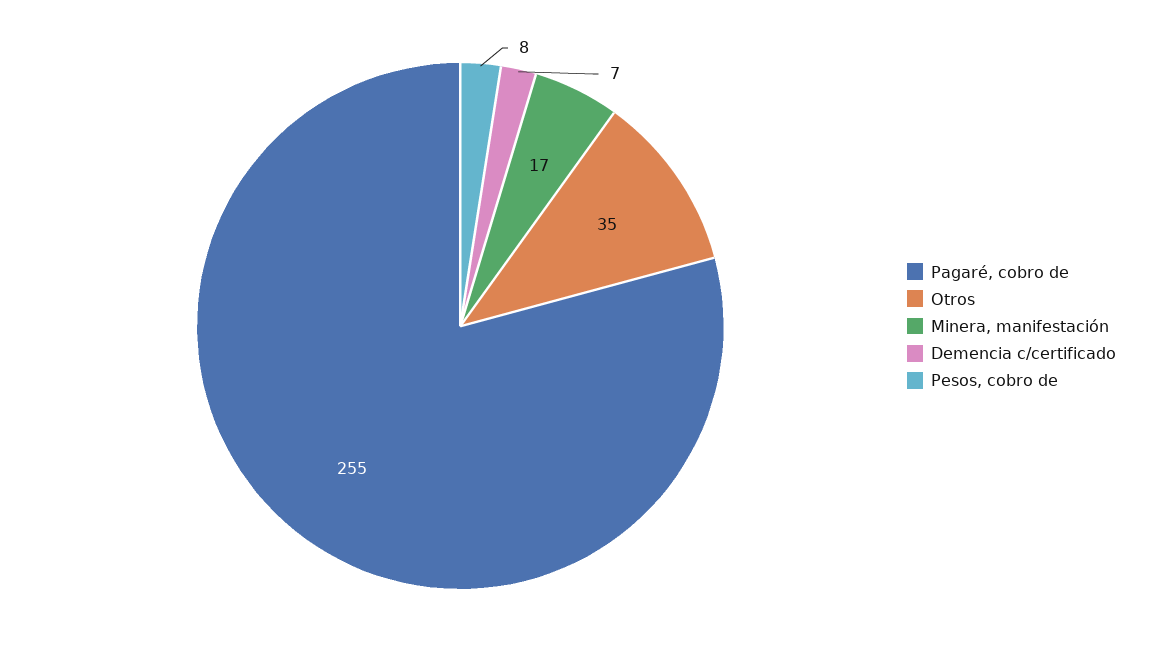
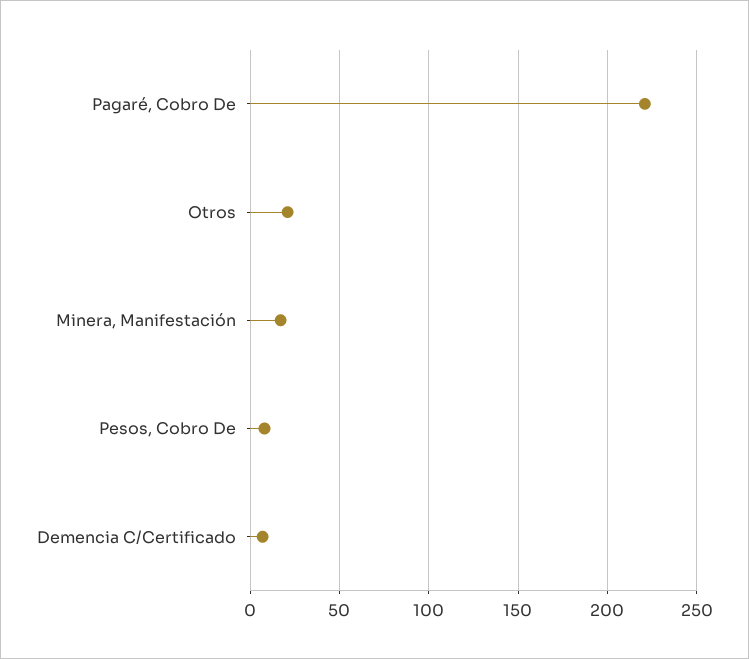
Pagaré, cobro de: 255 -> 220
Otros: 35 -> 20

